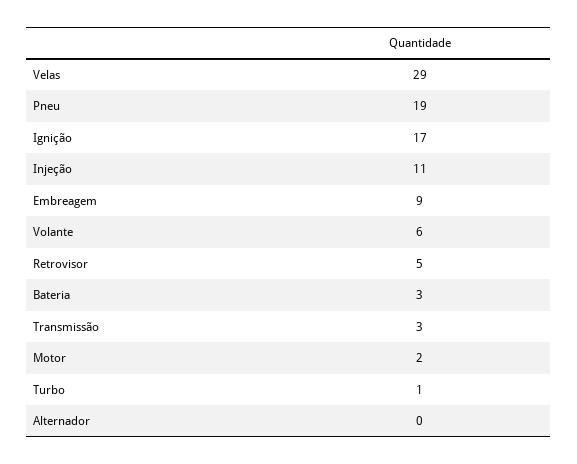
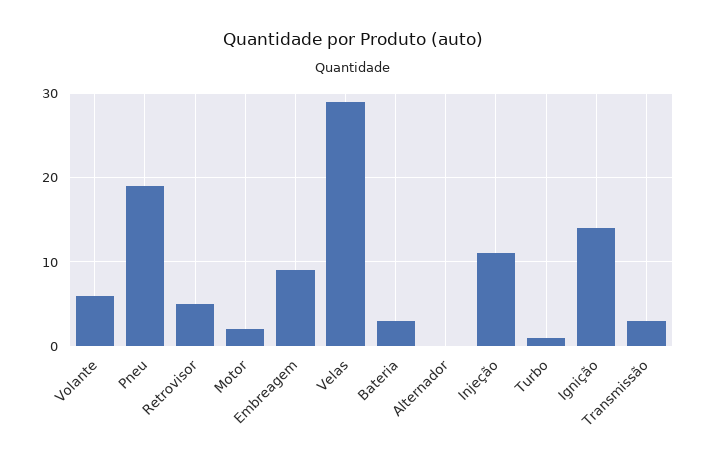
Ignição: 17 -> 14

